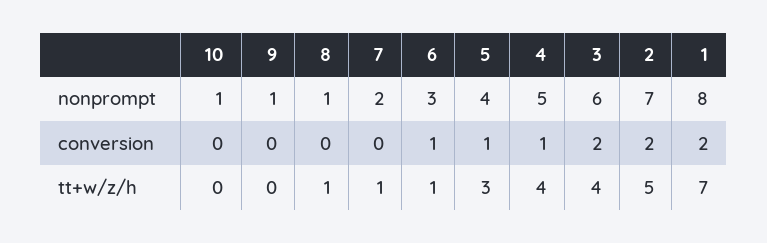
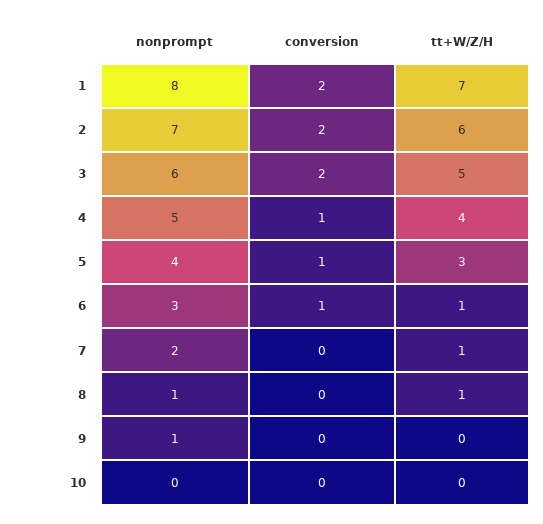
10, nonprompt: 1 -> 0
3, tt+w/z/h: 4 -> 5
2, tt+w/z/h: 5 -> 6

